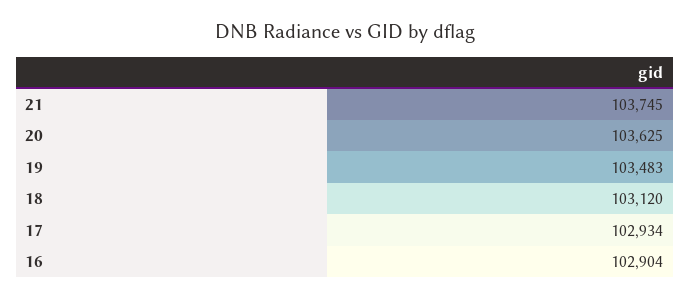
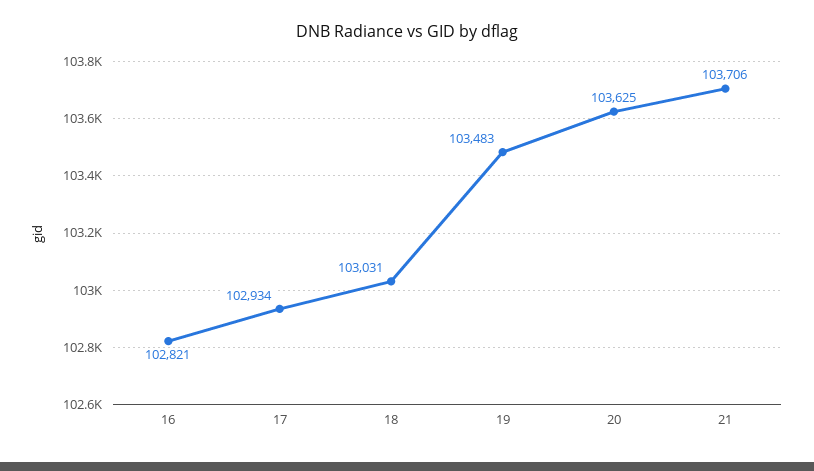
21: 103745 -> 103706
18: 103120 -> 103031
16: 102904 -> 102821

